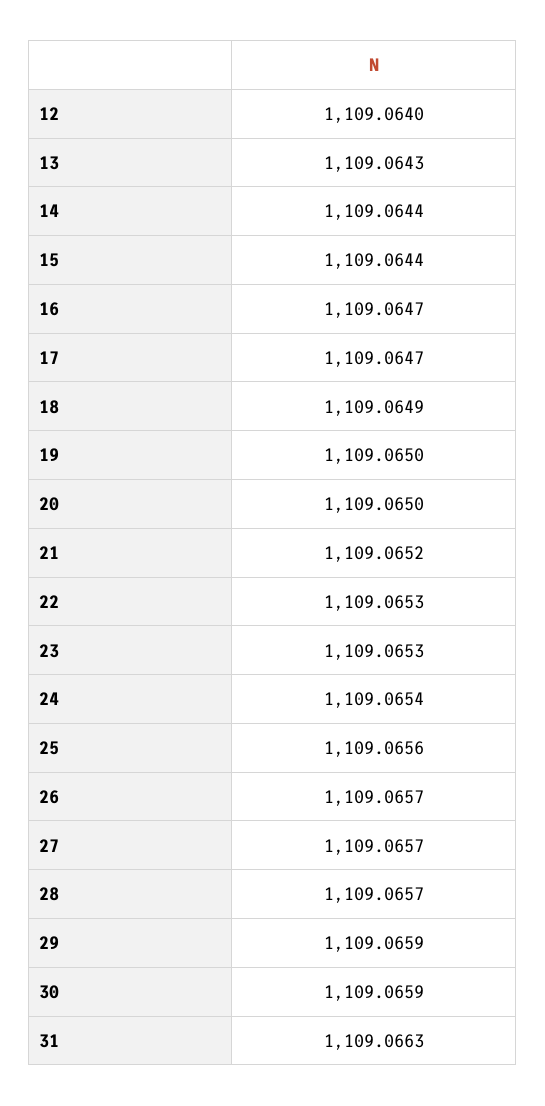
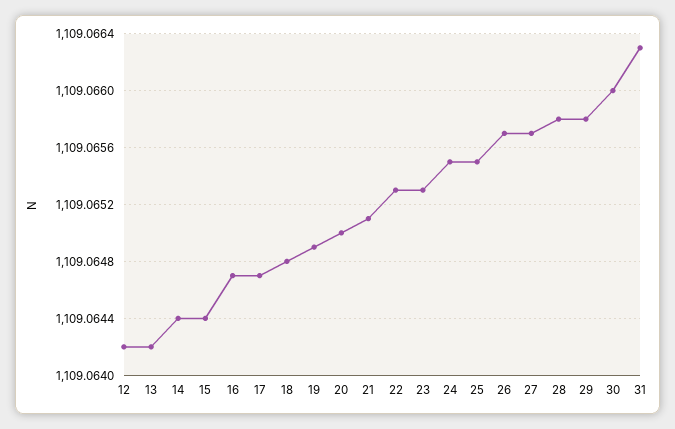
12: 1109.064 -> 1109.0642
13: 1109.0643 -> 1109.0642
18: 1109.0649 -> 1109.0648
19: 1109.065 -> 1109.0649
21: 1109.0652 -> 1109.0651
24: 1109.0654 -> 1109.0655
25: 1109.0656 -> 1109.0655
28: 1109.0657 -> 1109.0658
29: 1109.0659 -> 1109.0658
30: 1109.0659 -> 1109.066

